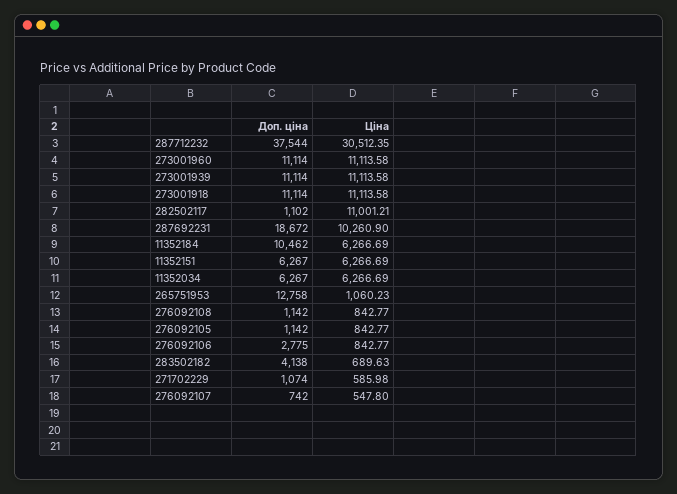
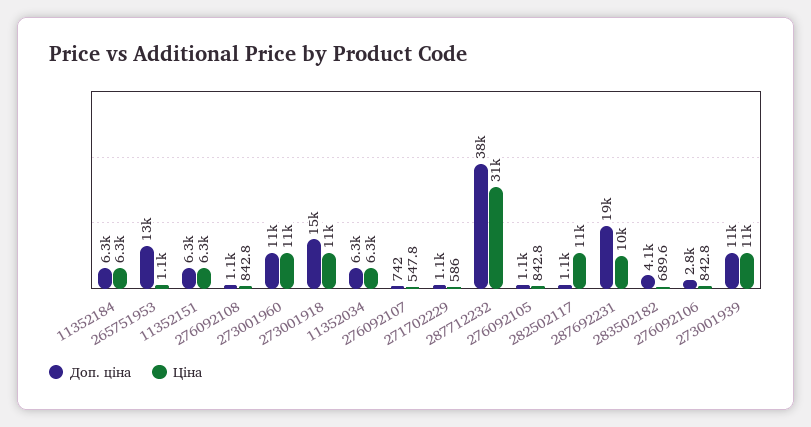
Доп. ціна, 273001918: 11114 -> 15000
Доп. ціна, 11352184: 10462 -> 6300

